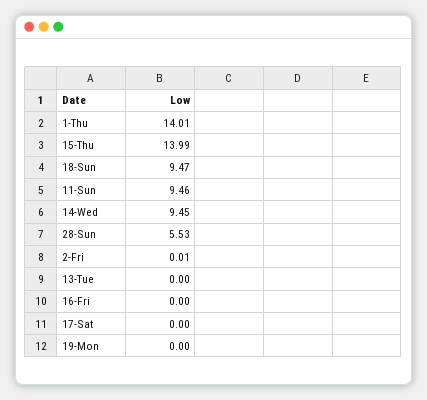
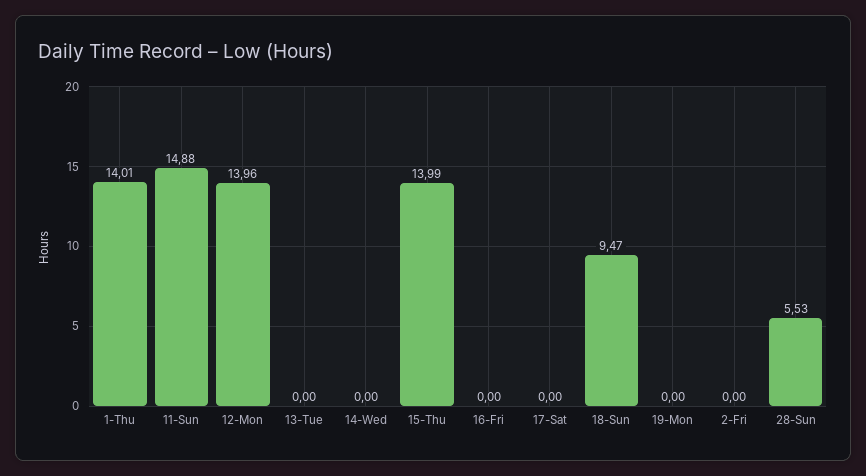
11-Sun: 9.46 -> 14.88
14-Wed: 9.45 -> 0
2-Fri: 0.01 -> 0
12-Mon: none -> 13.96

